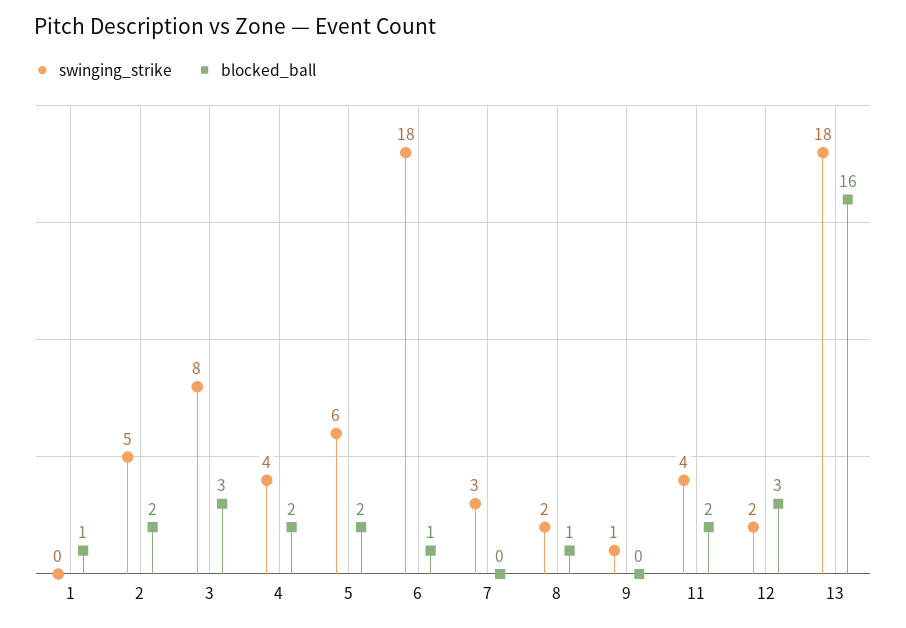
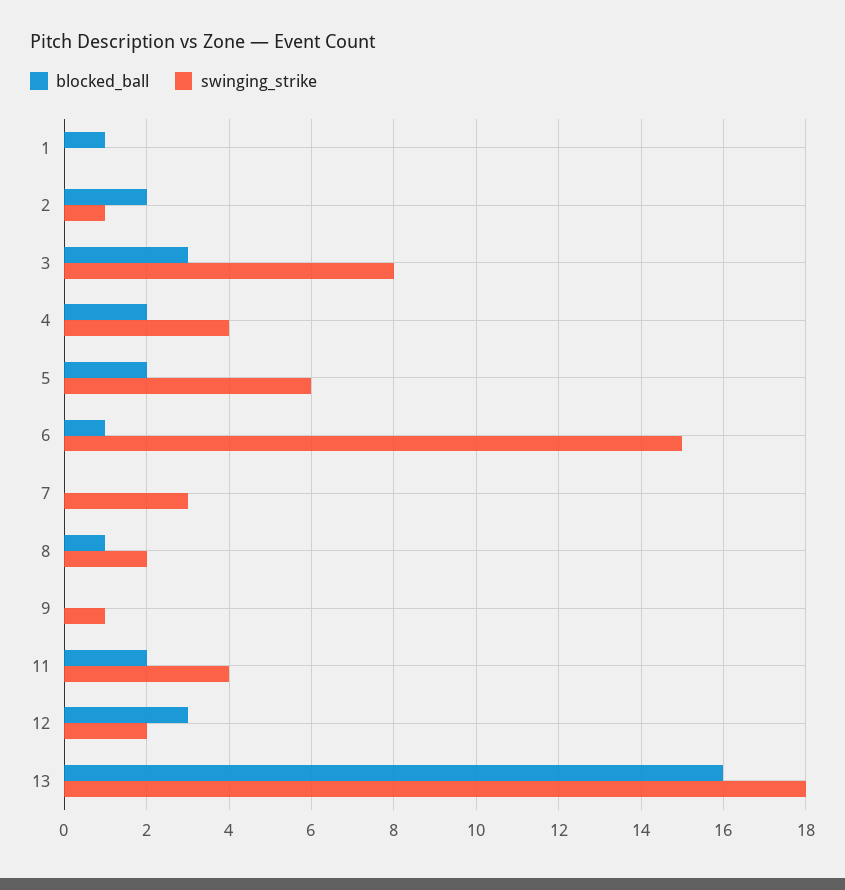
swinging_strike, 2: 5 -> 1
swinging_strike, 6: 18 -> 15

